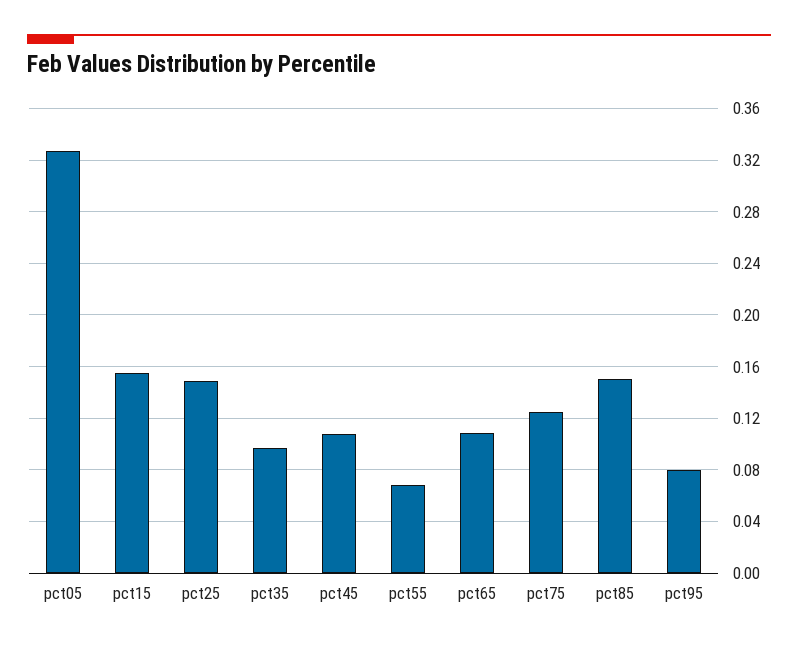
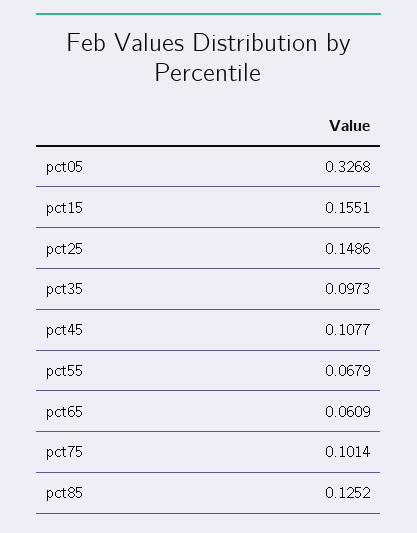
pct65: 0.11 -> 0.0609
pct75: 0.125 -> 0.1014
pct85: 0.15 -> 0.1252
pct95: 0.08 -> none

